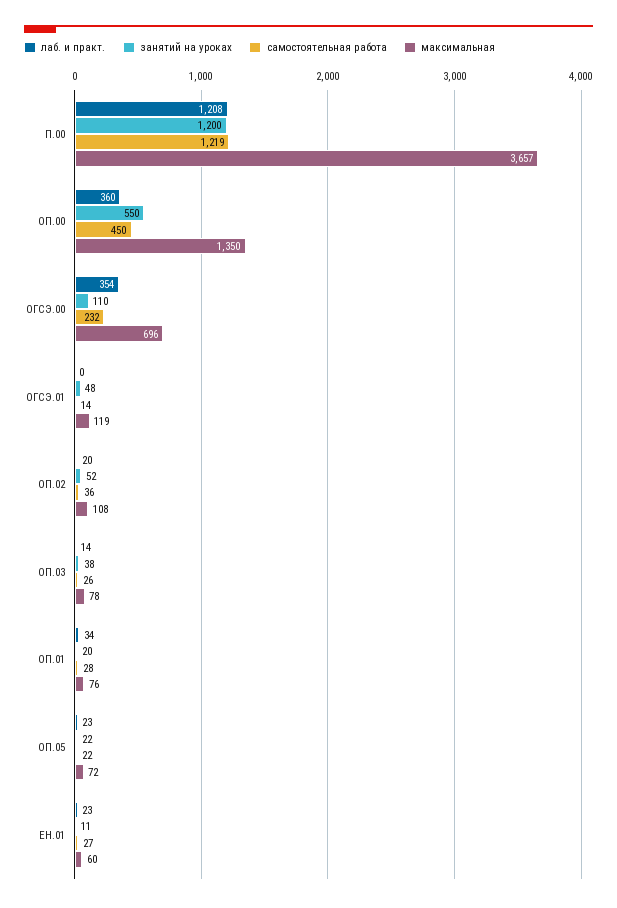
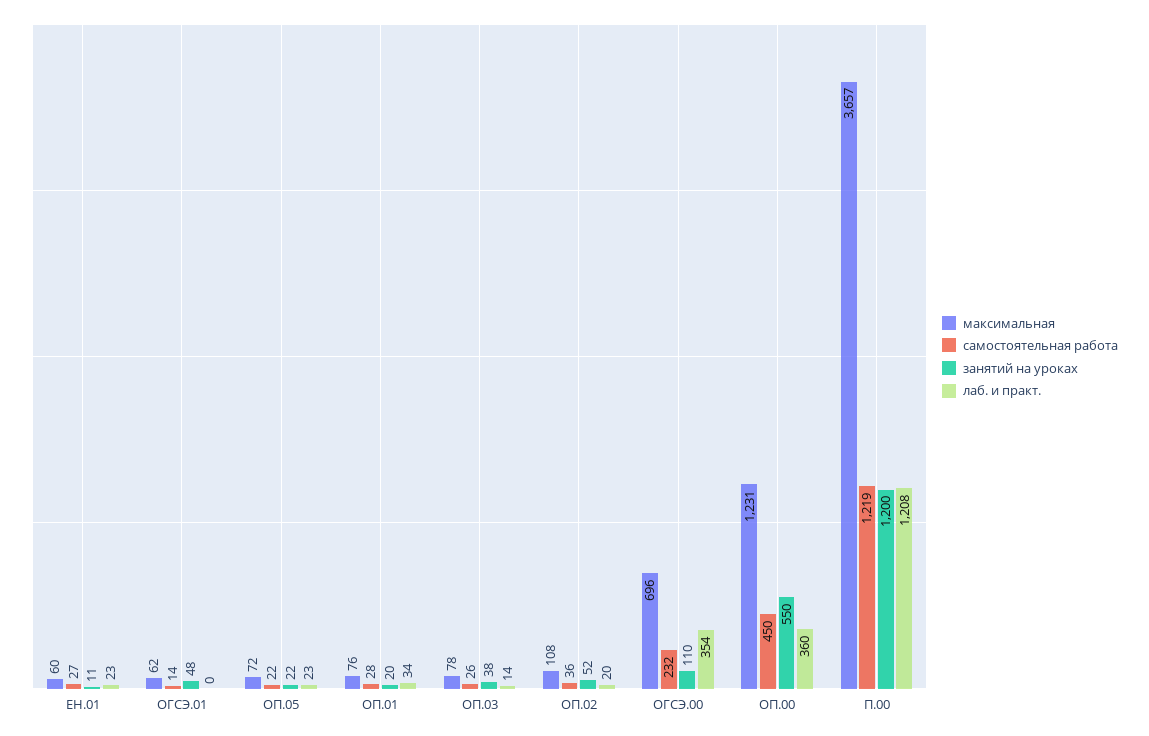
максимальная, ОП.00: 1350 -> 1231
максимальная, ОГСЭ.01: 119 -> 62

